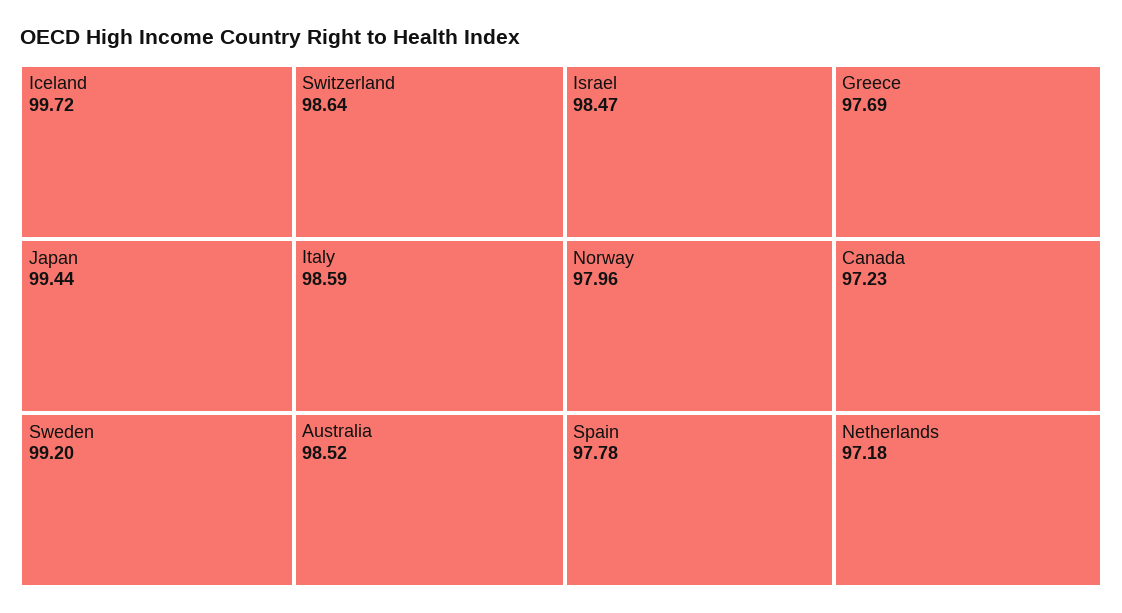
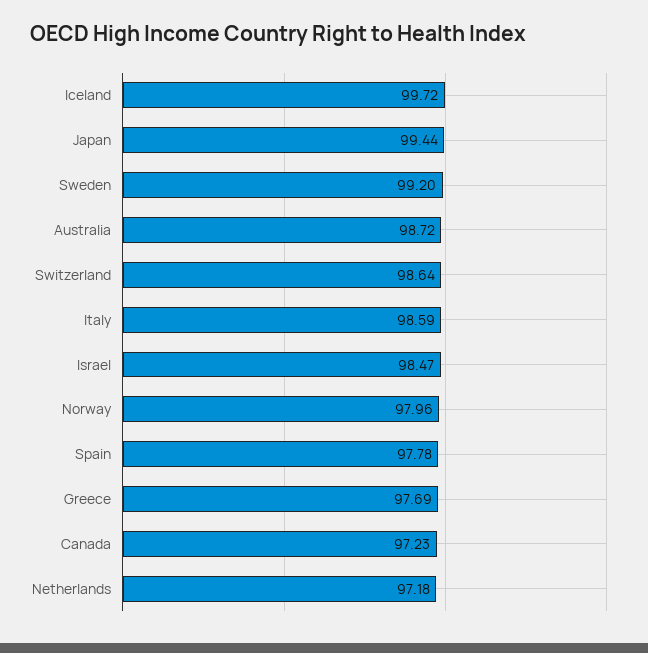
Australia: 98.52 -> 98.72

